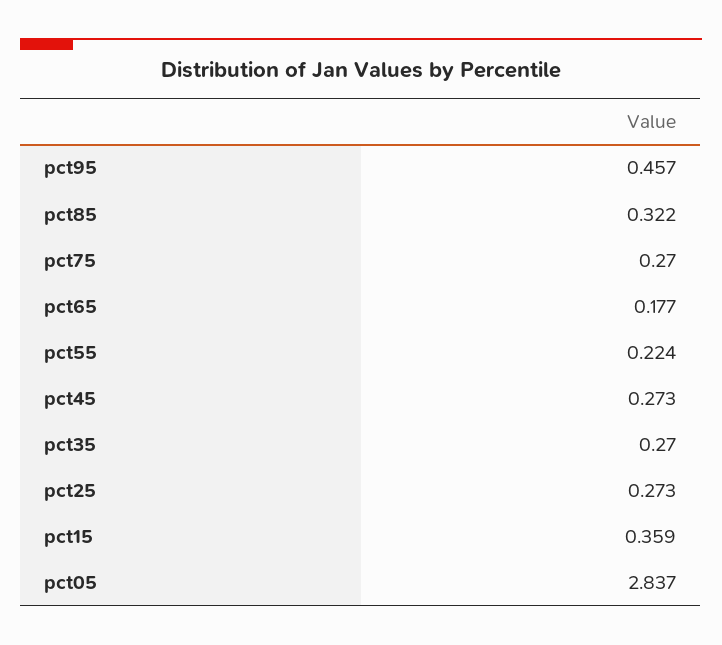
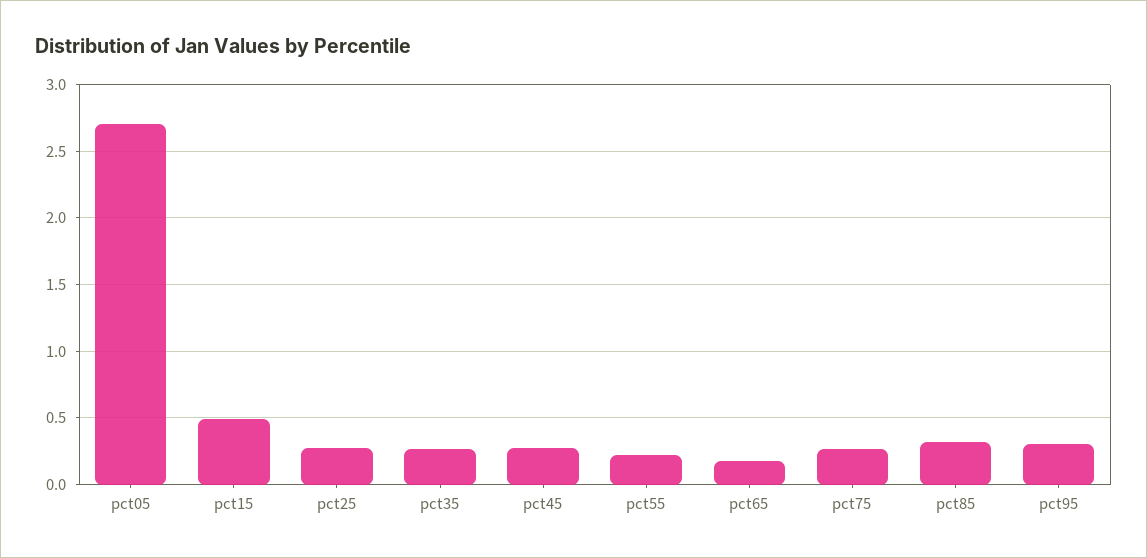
pct95: 0.457 -> 0.3
pct15: 0.359 -> 0.5
pct05: 2.837 -> 2.7

